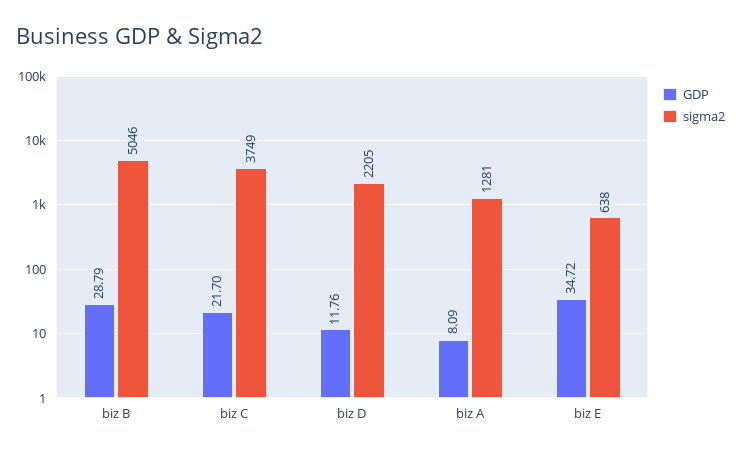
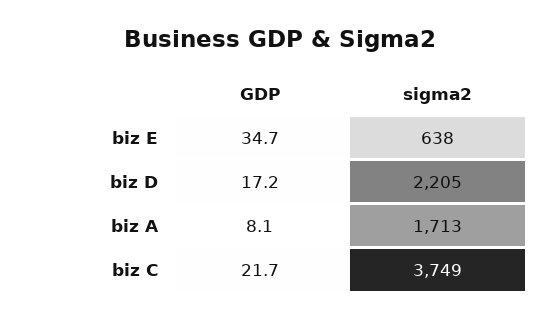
GDP, biz B: 28.79 -> none
sigma2, biz B: 5046 -> none
GDP, biz D: 11.76 -> 17.2
sigma2, biz A: 1281 -> 1713

